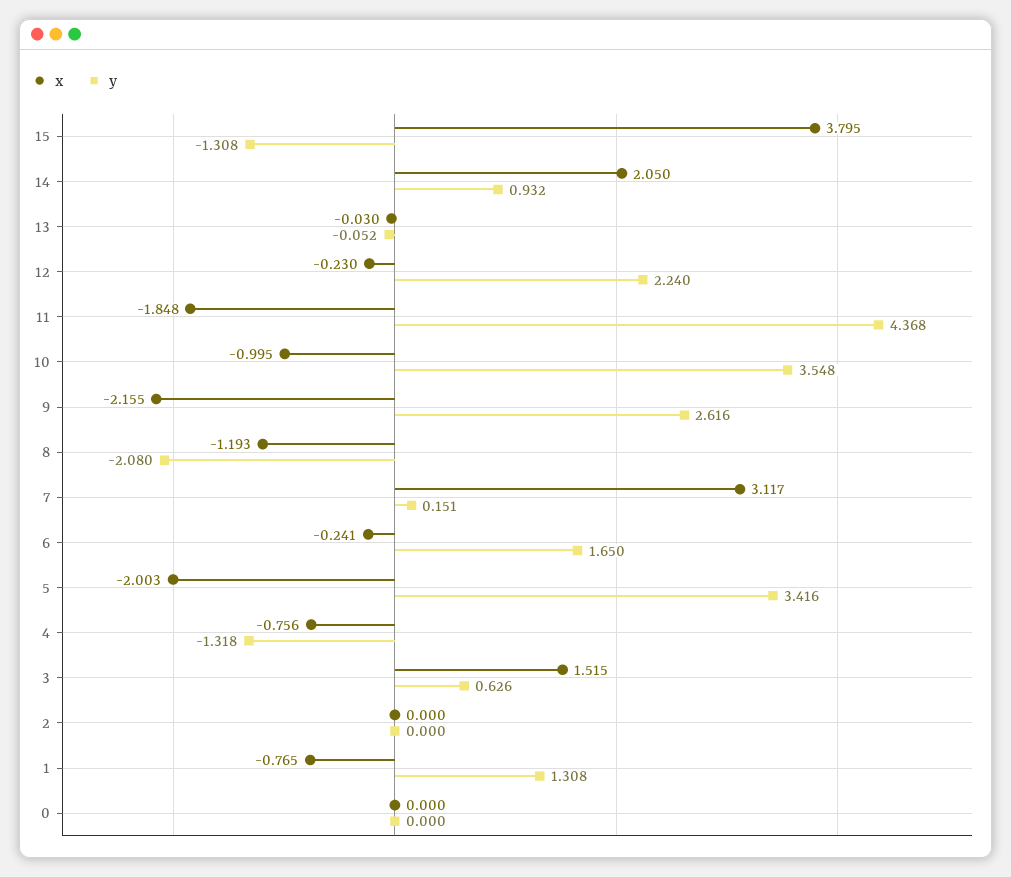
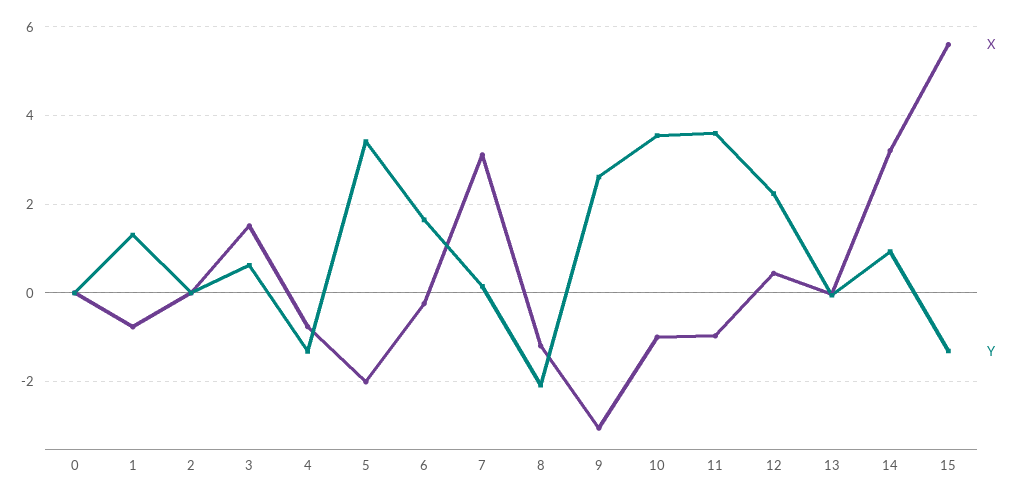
x, 15: 3.795 -> 5.6
x, 14: 2.05 -> 3.2
x, 12: -0.23 -> 0.4
x, 11: -1.848 -> -1
y, 11: 4.368 -> 3.6
x, 9: -2.155 -> -3

